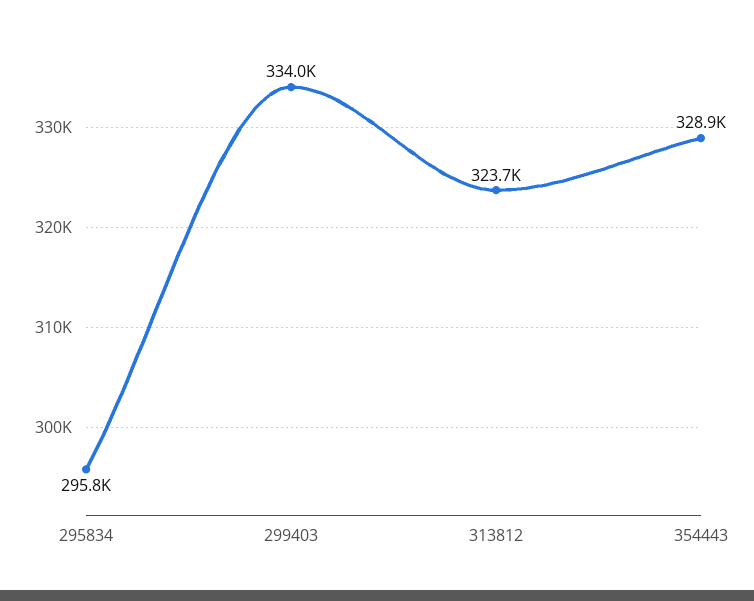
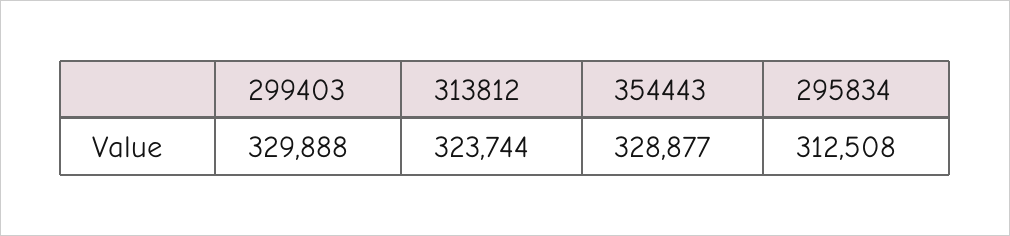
295834: 295800 -> 312508
299403: 334000 -> 329888

